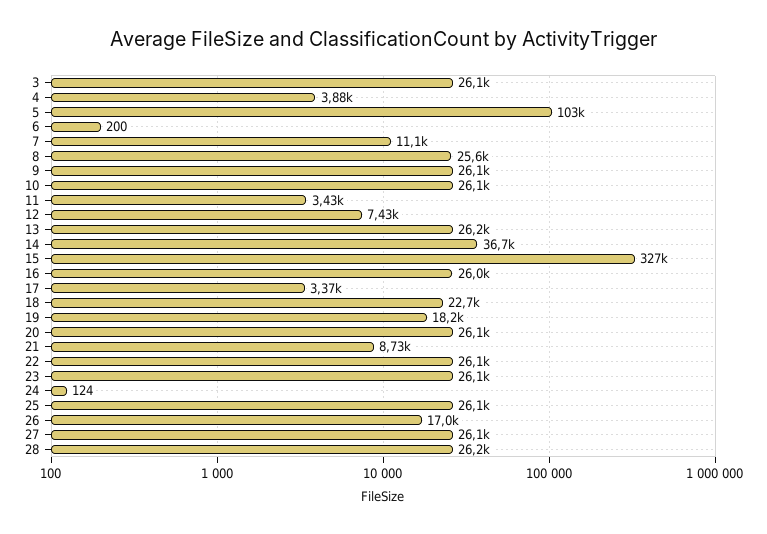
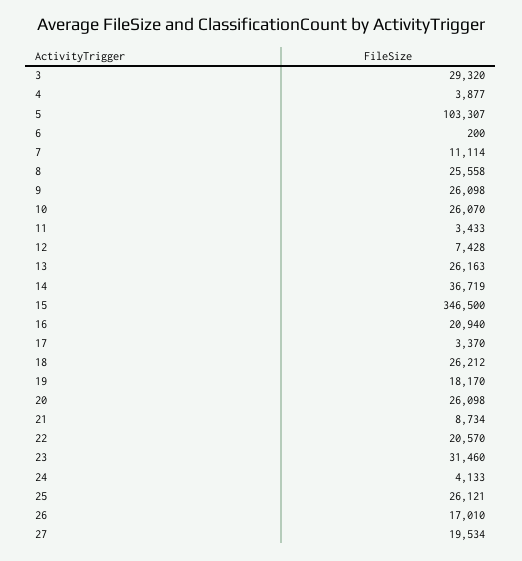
3: 26100 -> 29320
15: 327000 -> 346500
16: 26000 -> 20940
18: 22700 -> 26212
22: 26100 -> 20570
23: 26100 -> 31460
24: 124 -> 4133
27: 26100 -> 19534
28: 26200 -> none

